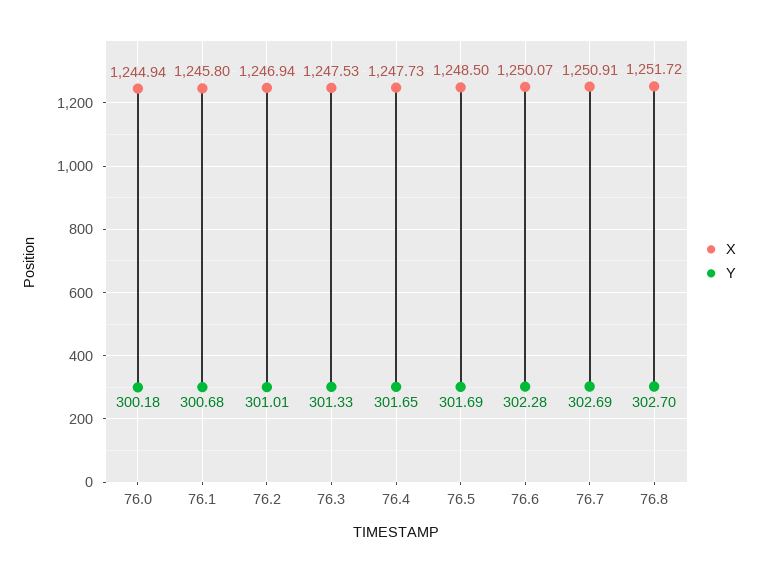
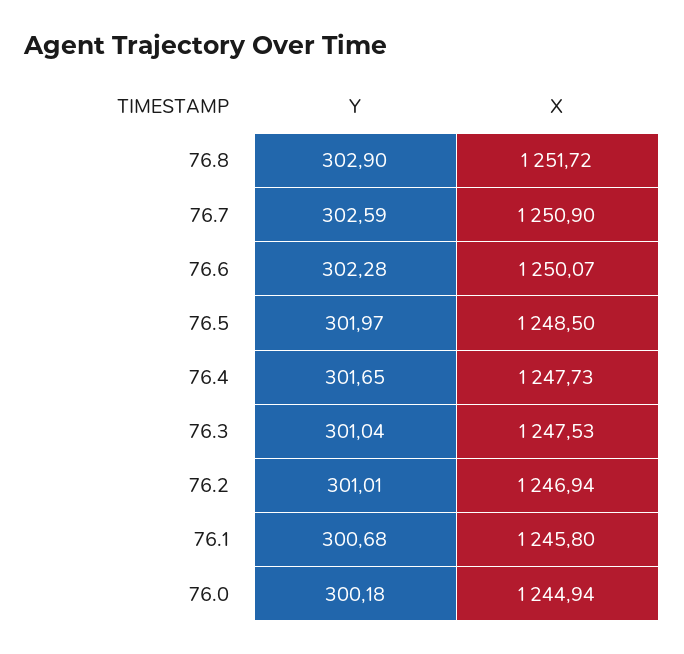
Y, 76.3: 301.33 -> 301.04
Y, 76.5: 301.69 -> 301.97
X, 76.7: 1250.91 -> 1250.9
Y, 76.7: 302.69 -> 302.59
Y, 76.8: 302.7 -> 302.9

